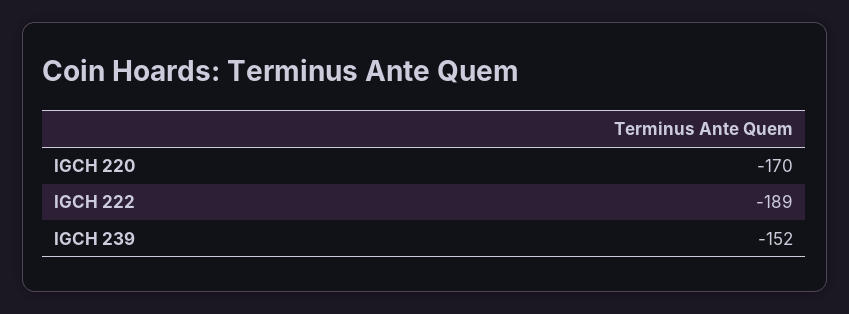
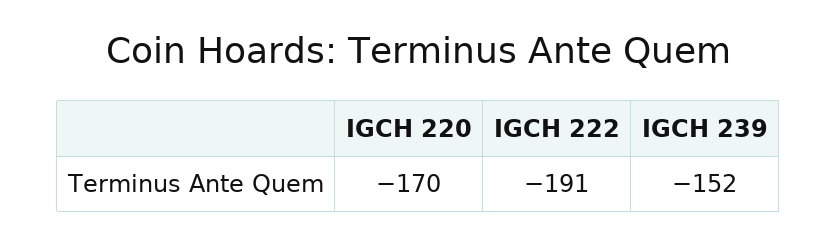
IGCH 222: -189 -> -191

